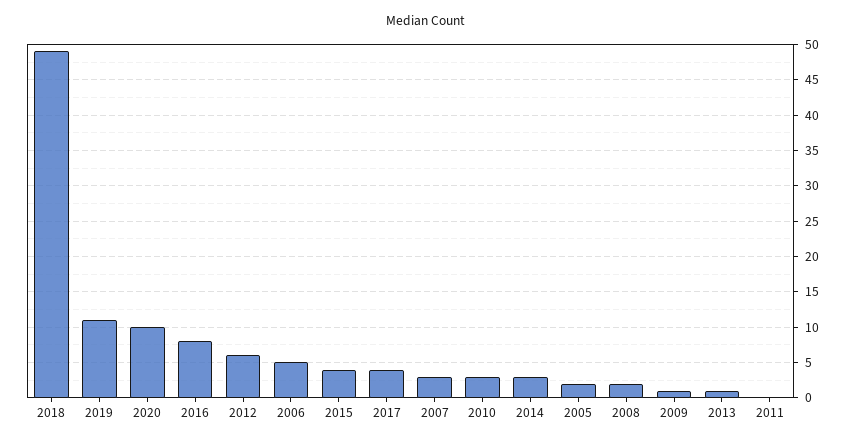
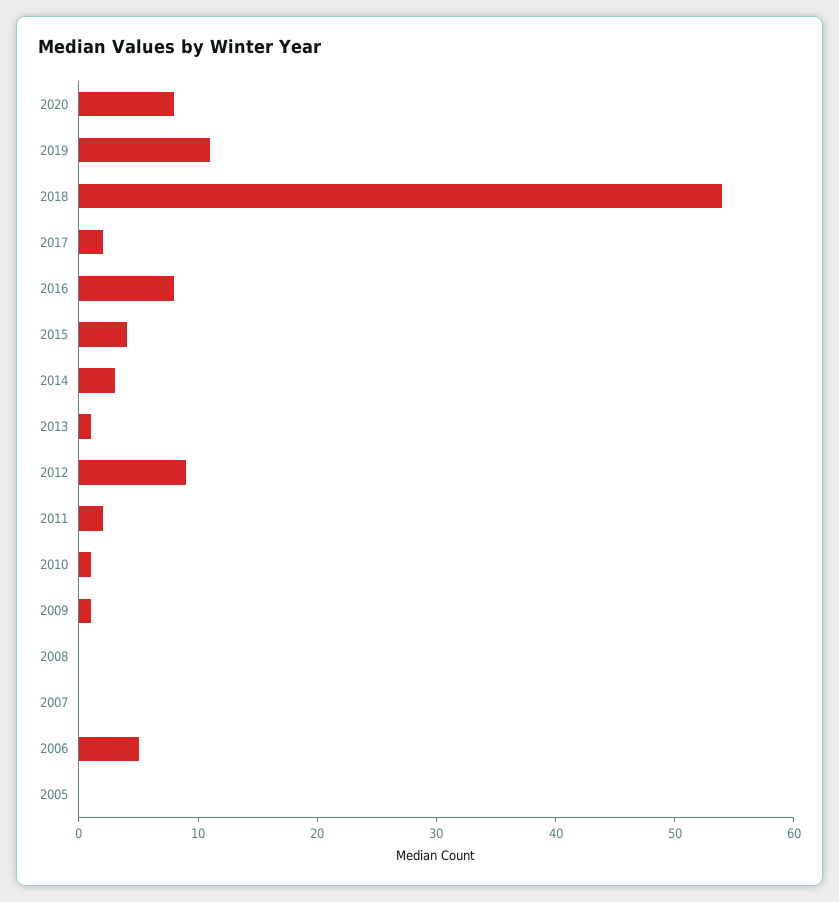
2018: 49 -> 54
2020: 10 -> 8
2012: 6 -> 9
2017: 4 -> 2
2007: 3 -> 0
2010: 3 -> 1
2005: 2 -> 0
2008: 2 -> 0
2011: 0 -> 2

